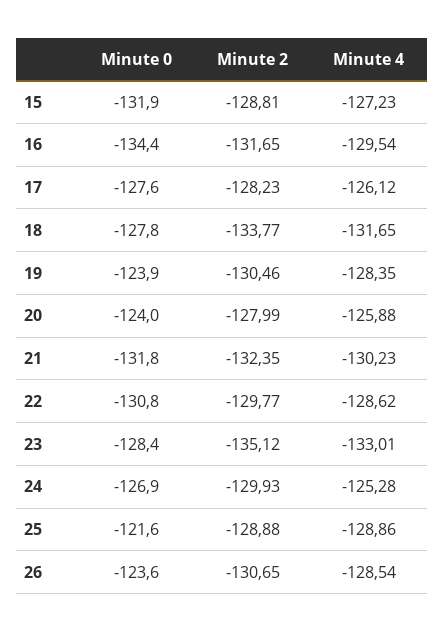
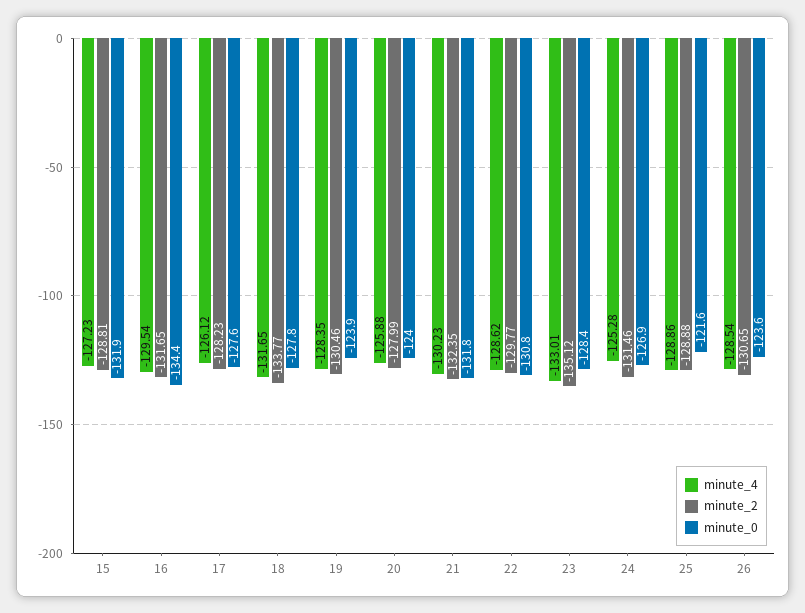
Minute 2, 24: -129.93 -> -131.46

